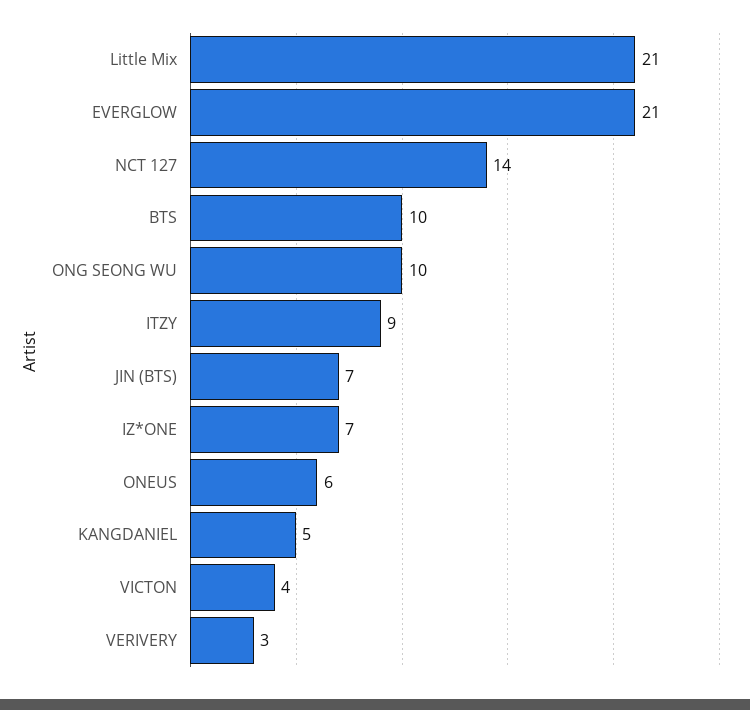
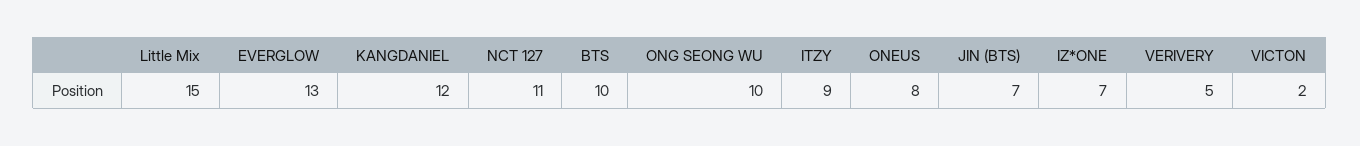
Little Mix: 21 -> 15
EVERGLOW: 21 -> 13
NCT 127: 14 -> 11
ONEUS: 6 -> 8
KANGDANIEL: 5 -> 12
VICTON: 4 -> 2
VERIVERY: 3 -> 5

